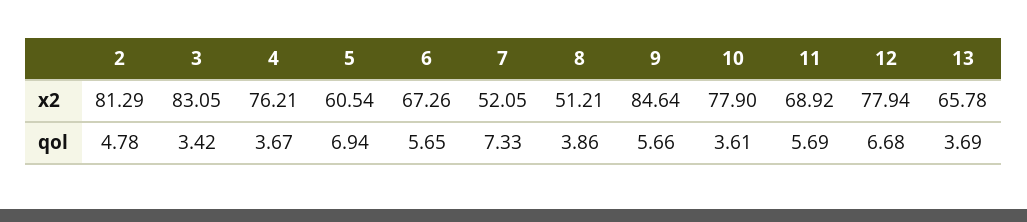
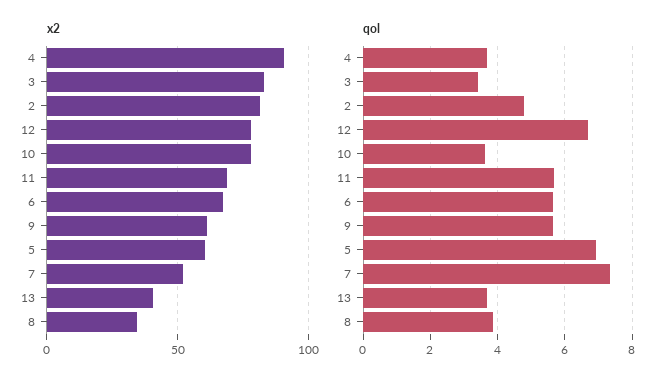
x2, 4: 76.21 -> 90
x2, 8: 51.21 -> 35
x2, 9: 84.64 -> 60
x2, 13: 65.78 -> 40

